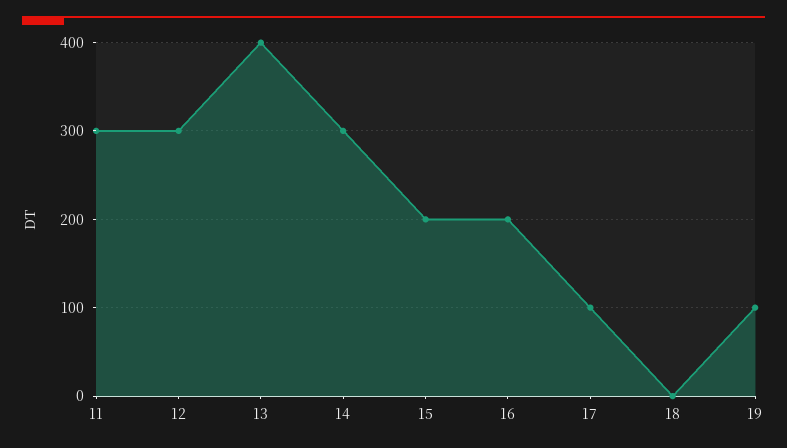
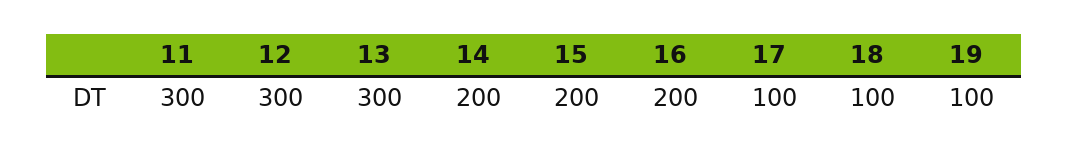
13: 400 -> 300
14: 300 -> 200
18: 0 -> 100

